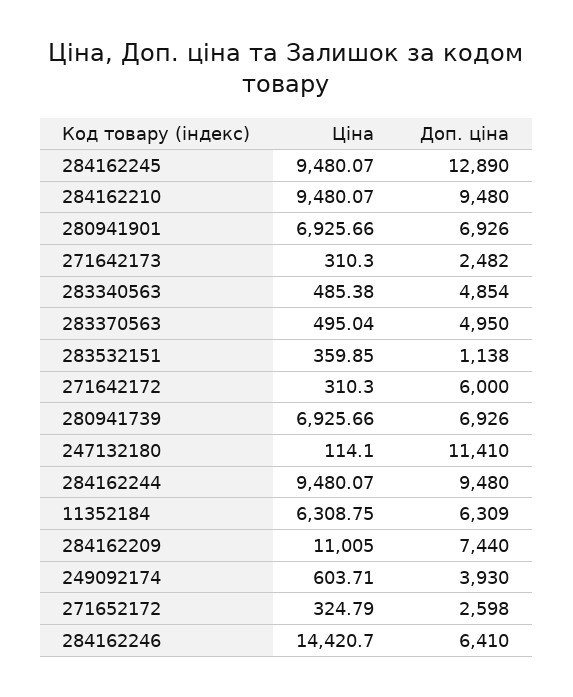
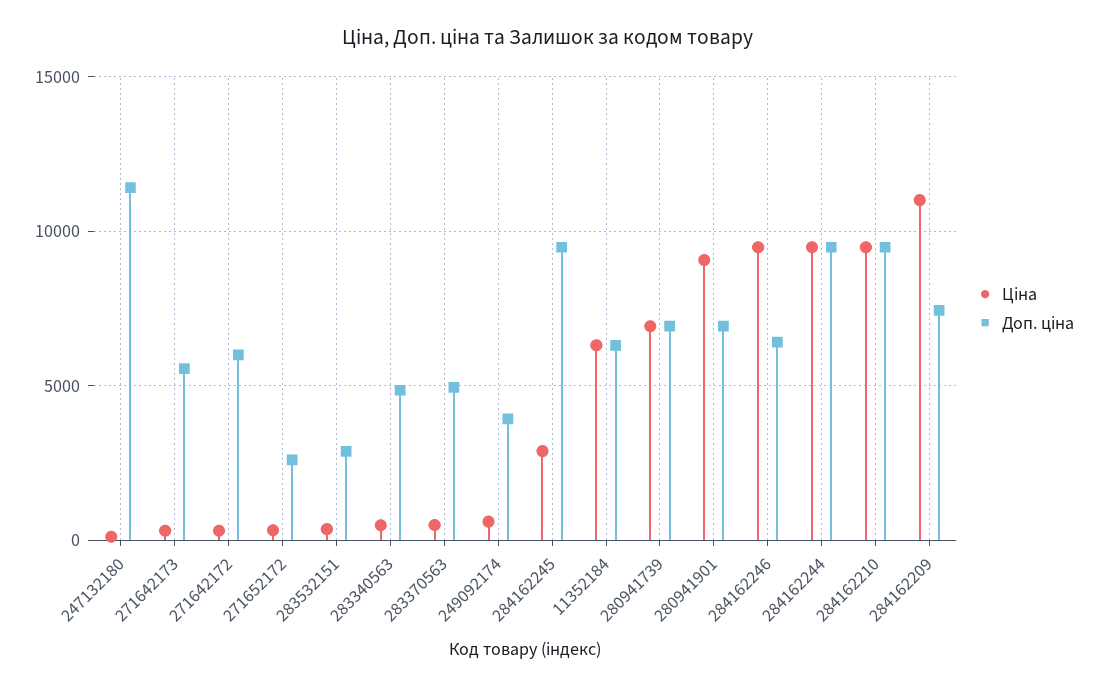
Ціна, 284162245: 9480.07 -> 3000
Доп. ціна, 284162245: 12890 -> 9500
Ціна, 280941901: 6925.66 -> 9000
Доп. ціна, 271642173: 2482 -> 5500
Доп. ціна, 283532151: 1138 -> 3000
Ціна, 284162246: 14420.7 -> 9500

